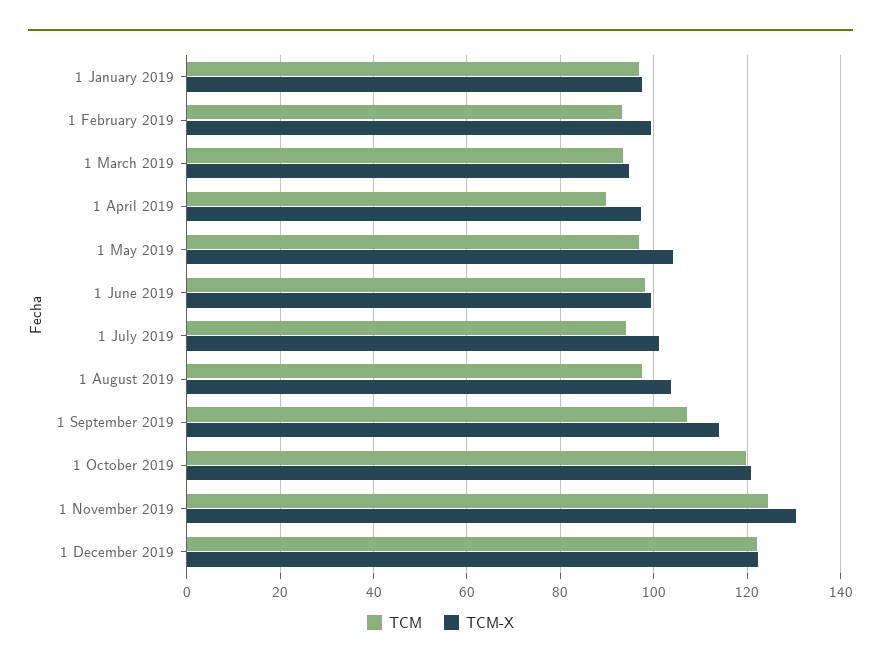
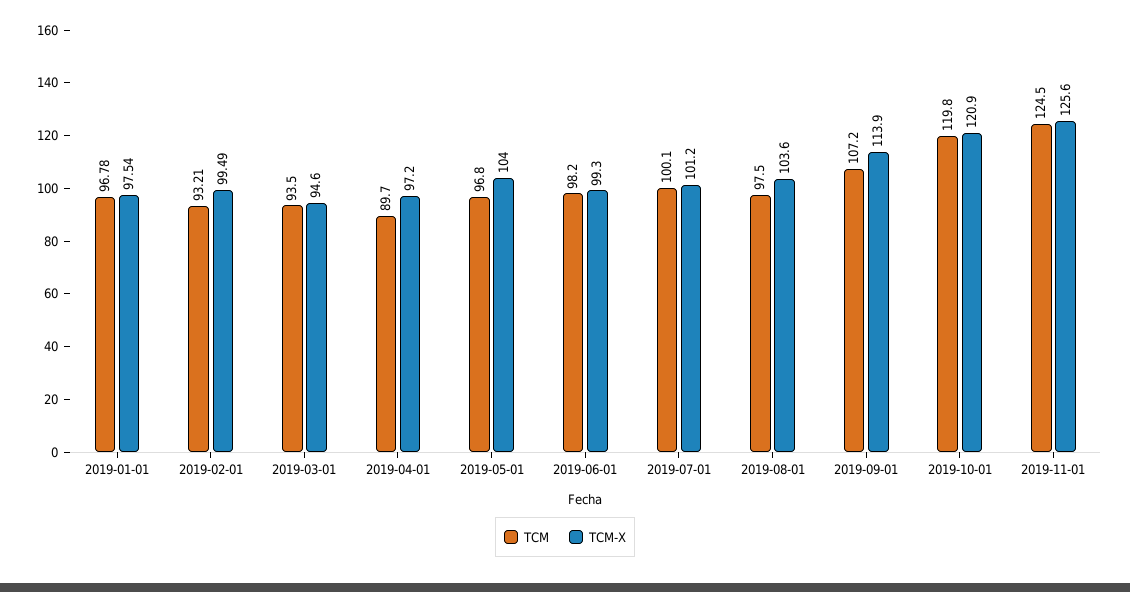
TCM, 1 July 2019: 94 -> 100.1
TCM-X, 1 November 2019: 130 -> 125.6
TCM, 1 December 2019: 122 -> none
TCM-X, 1 December 2019: 122 -> none

